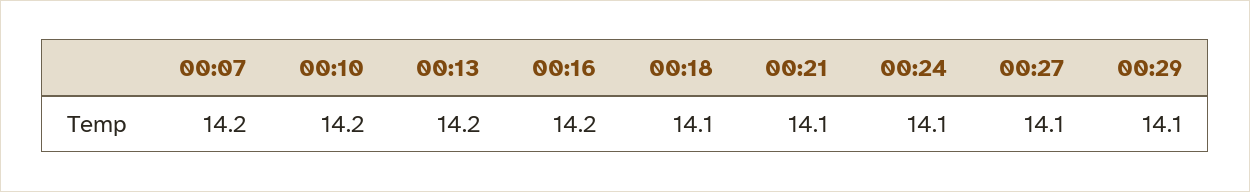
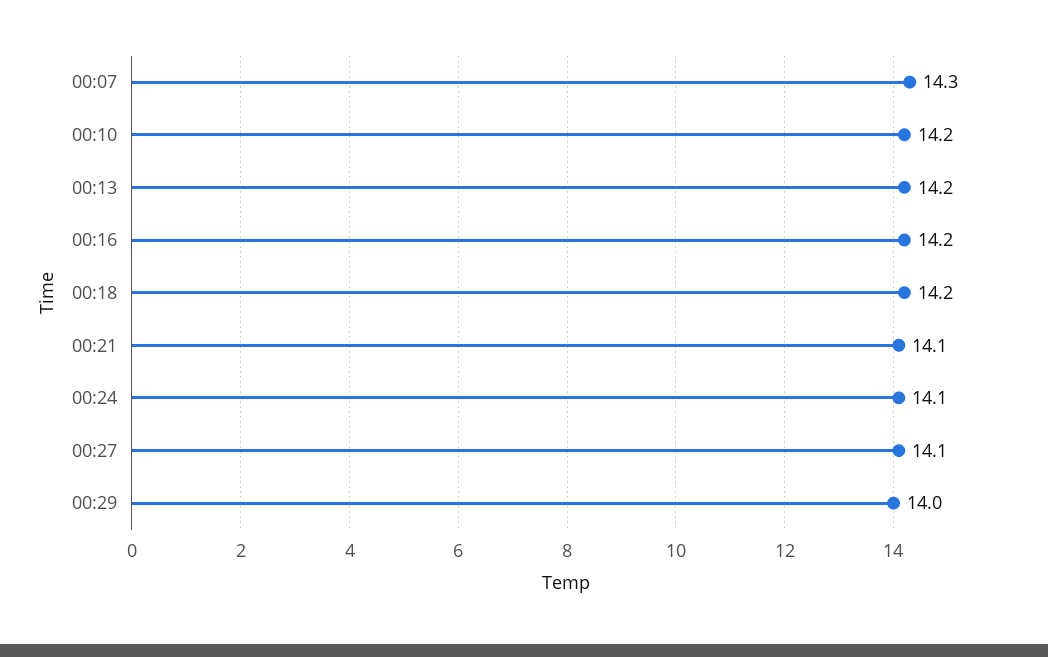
00:07: 14.2 -> 14.3
00:18: 14.1 -> 14.2
00:29: 14.1 -> 14

